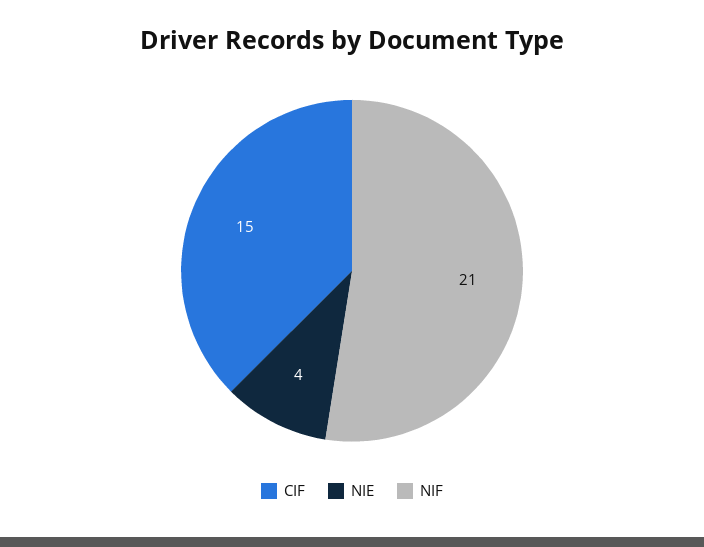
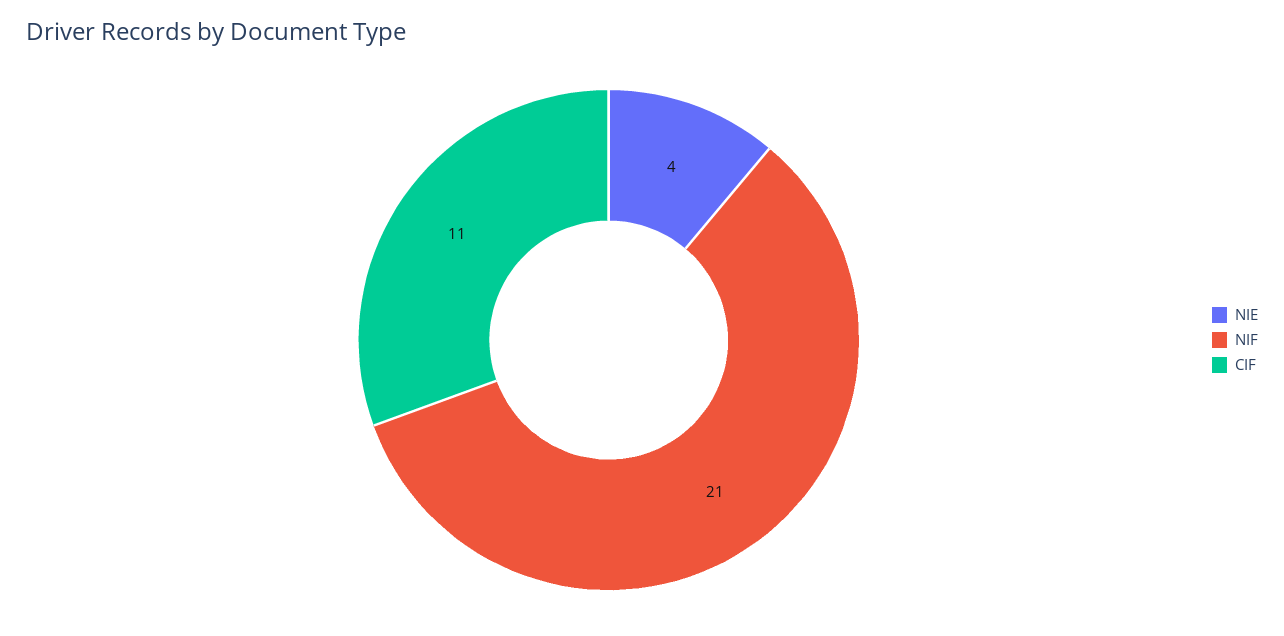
CIF: 15 -> 11

